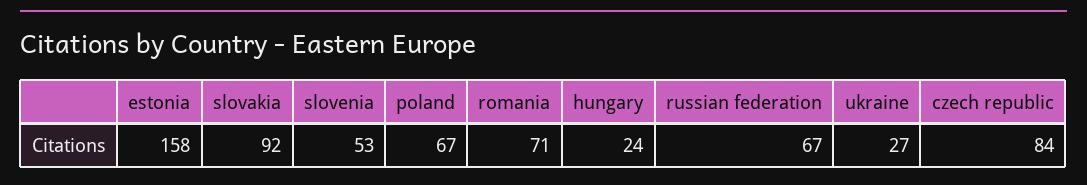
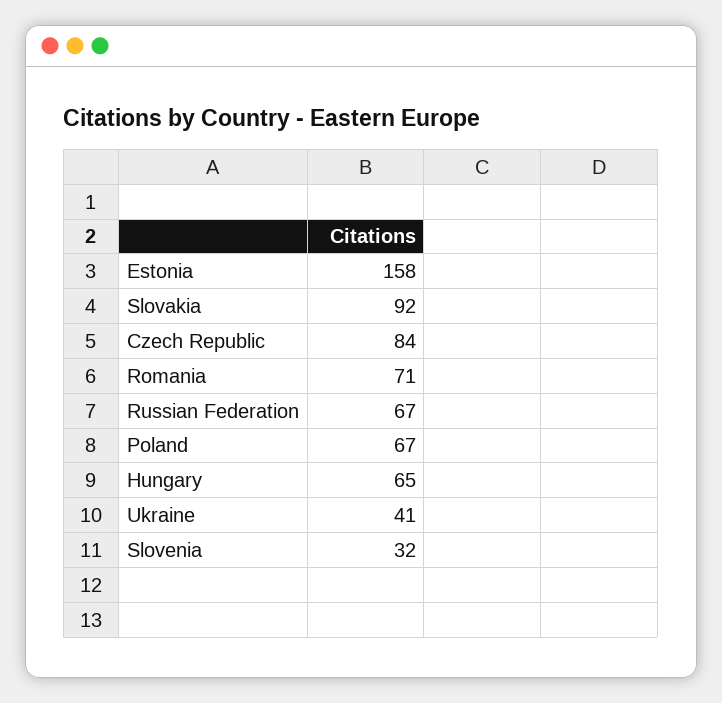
slovenia: 53 -> 32
hungary: 24 -> 65
ukraine: 27 -> 41

